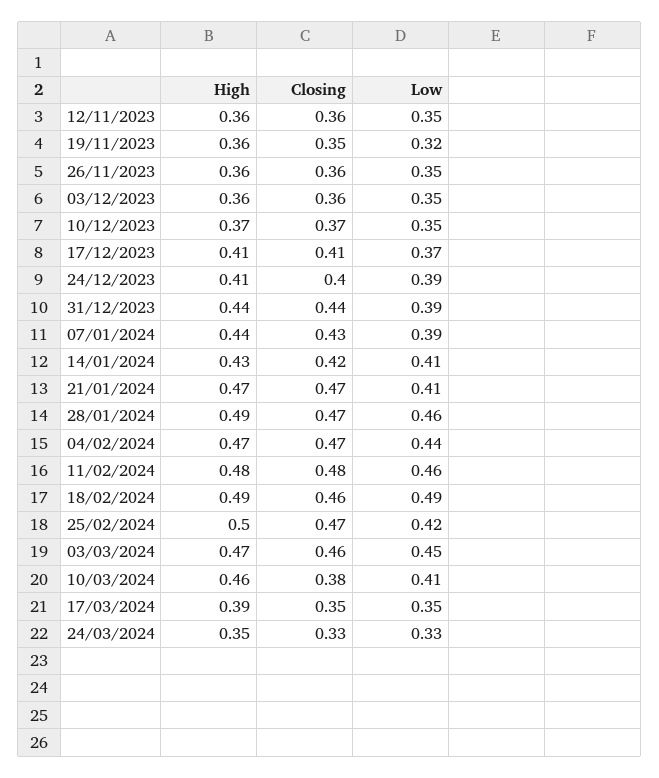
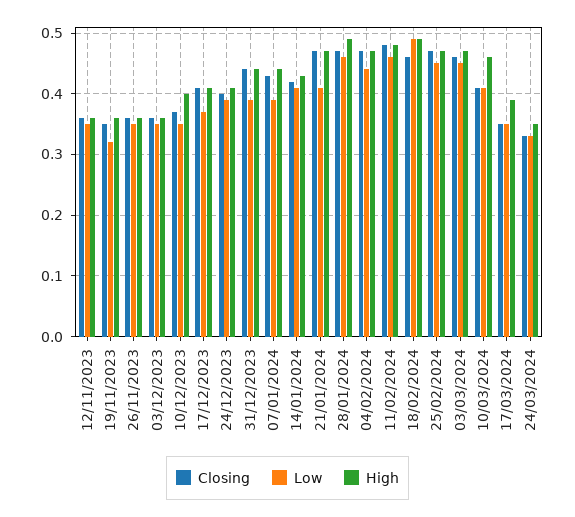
High, 10/12/2023: 0.37 -> 0.4
High, 25/02/2024: 0.5 -> 0.47
Low, 25/02/2024: 0.42 -> 0.45
Closing, 10/03/2024: 0.38 -> 0.41

